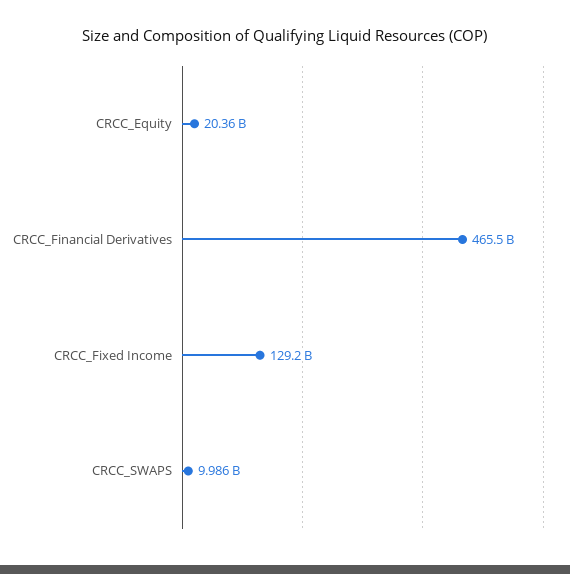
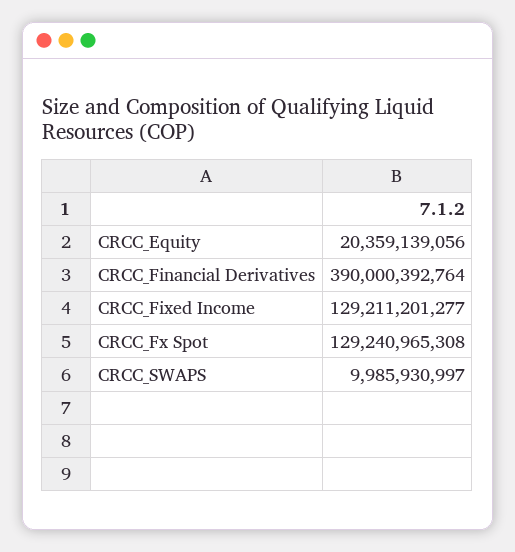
CRCC_Financial Derivatives: 465500000000 -> 390000392764
CRCC_Fx Spot: none -> 129240965308

